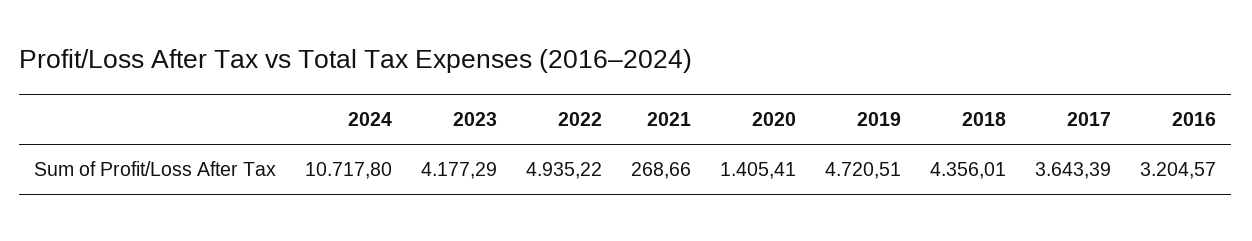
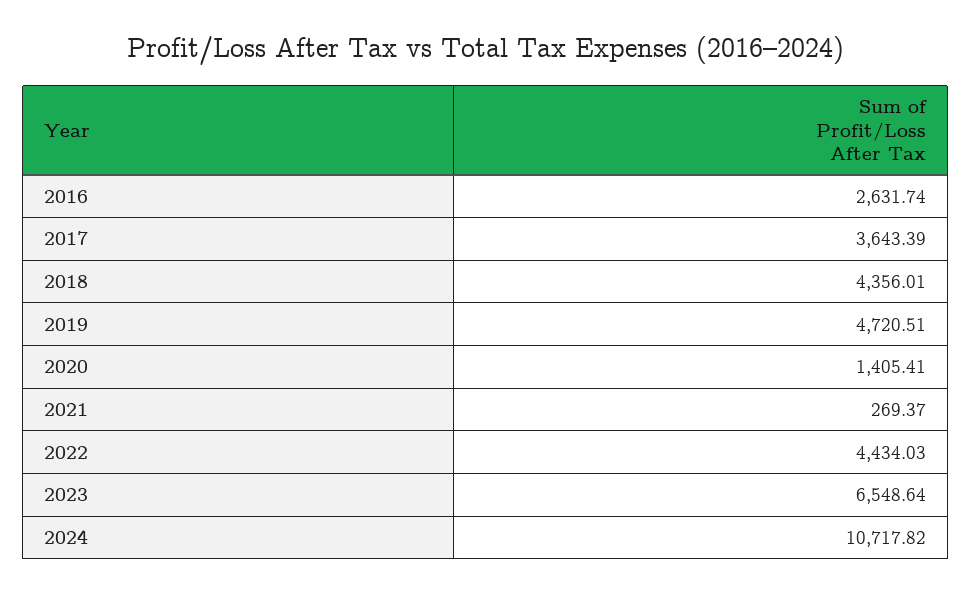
2024: 10717.8 -> 10717.82
2023: 4177.29 -> 6548.64
2022: 4935.22 -> 4434.03
2021: 268.66 -> 269.37
2016: 3204.57 -> 2631.74

